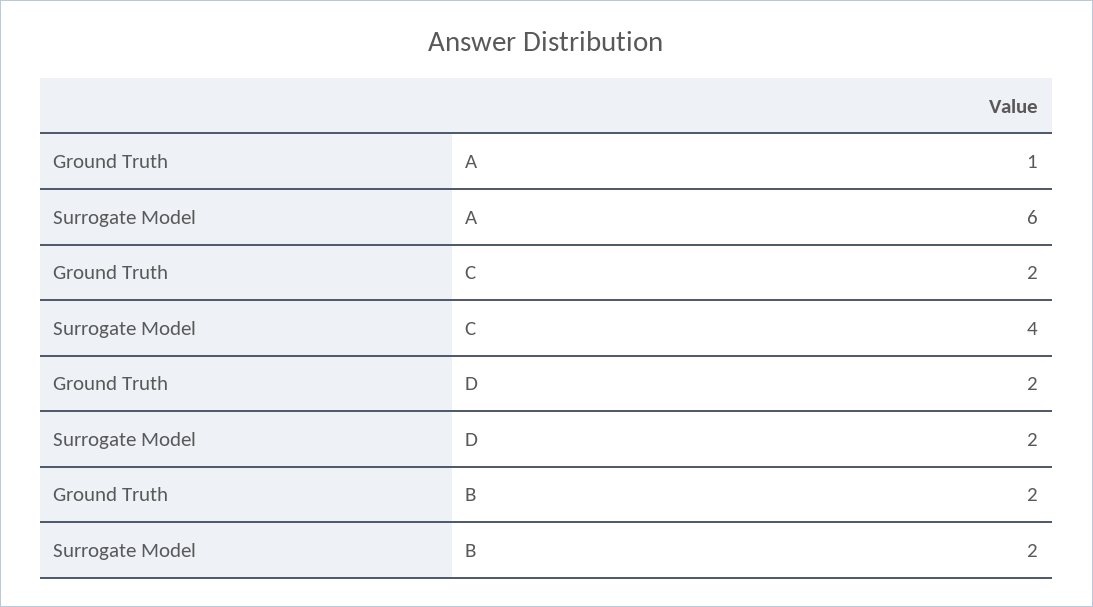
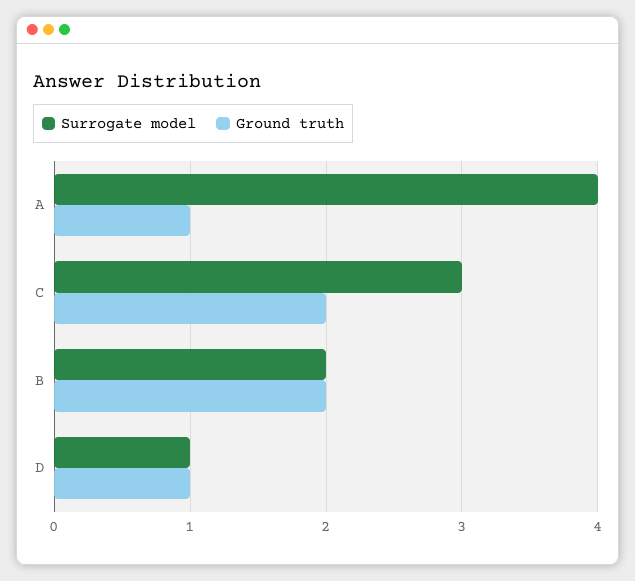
Surrogate Model, A: 6 -> 4
Surrogate Model, C: 4 -> 3
Ground Truth, D: 2 -> 1
Surrogate Model, D: 2 -> 1

